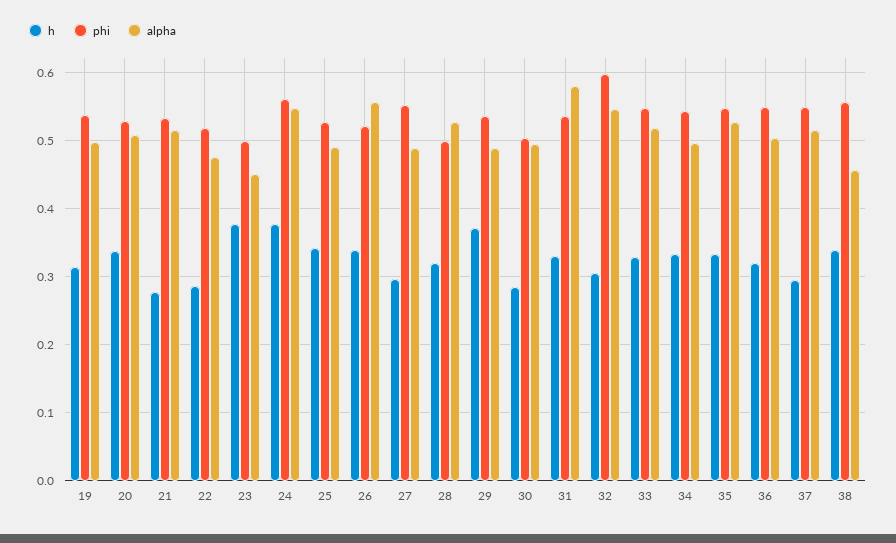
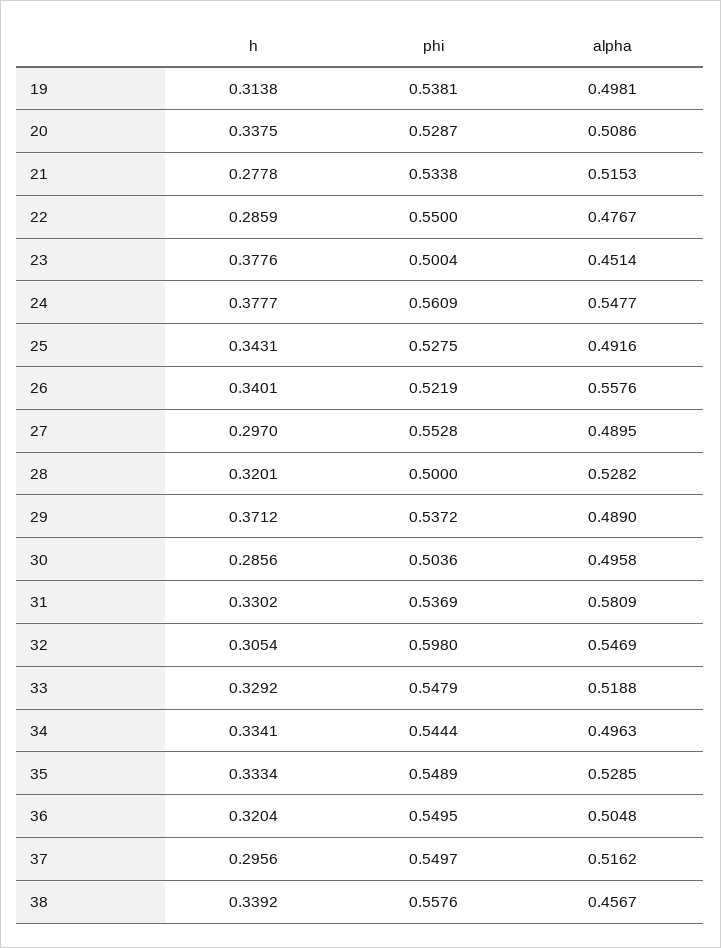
phi, 22: 0.52 -> 0.55

